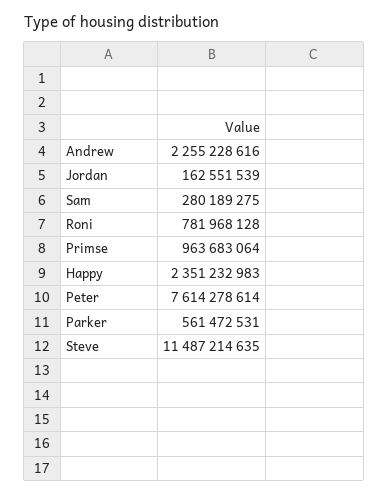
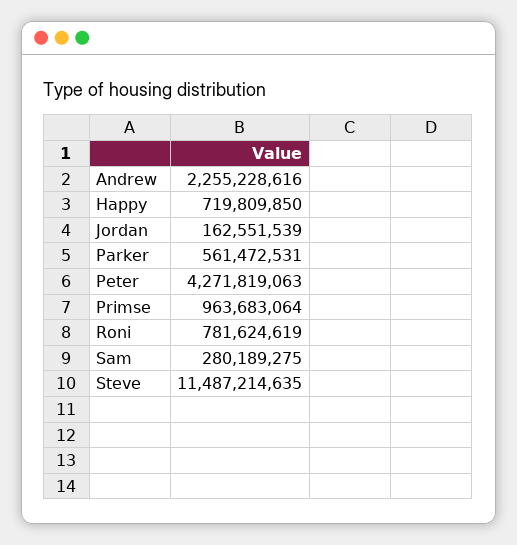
Roni: 781968128 -> 781624619
Happy: 2351232983 -> 719809850
Peter: 7614278614 -> 4271819063

